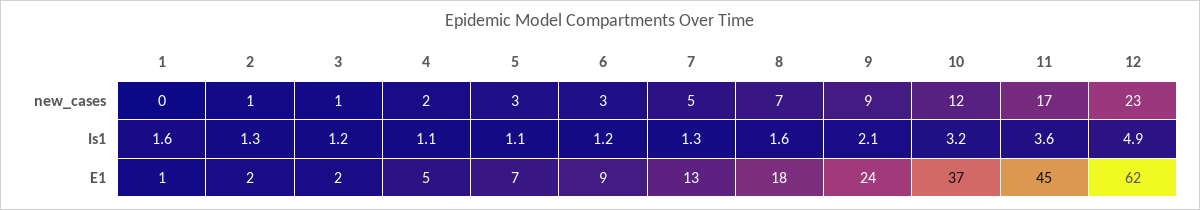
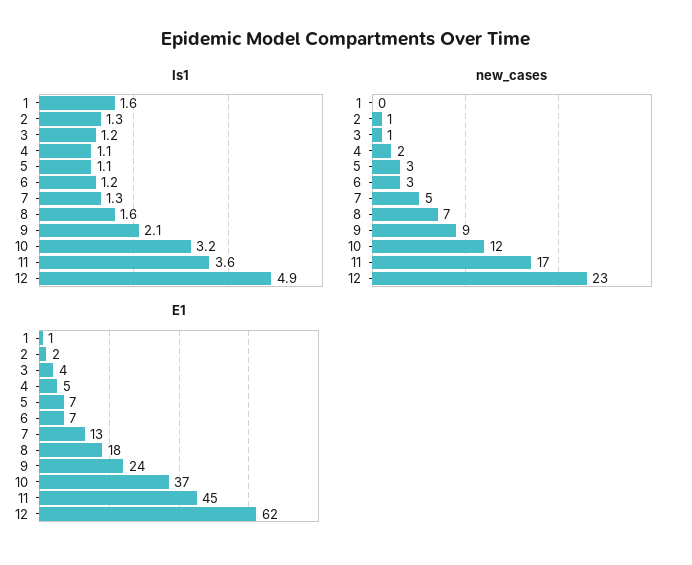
E1, 3: 2 -> 4
E1, 6: 9 -> 7

